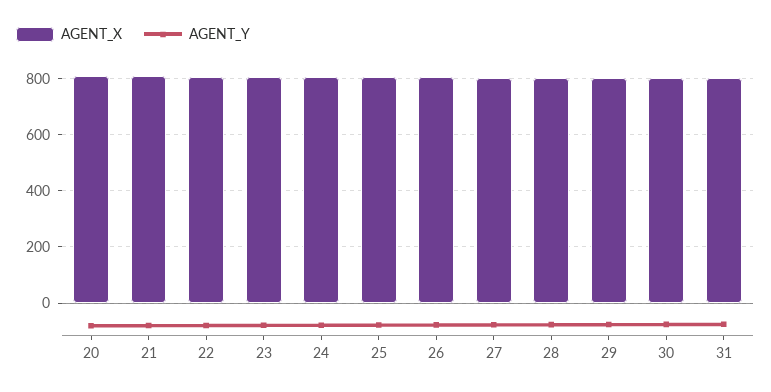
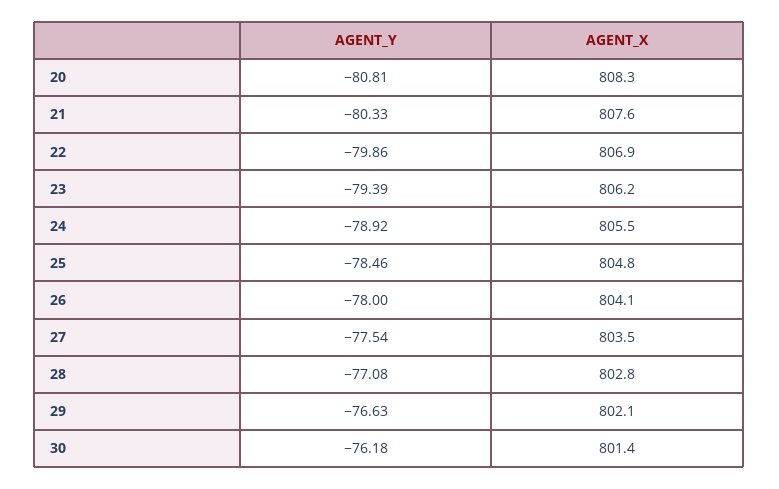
AGENT_X, 31: 800 -> none
AGENT_Y, 31: -75 -> none

